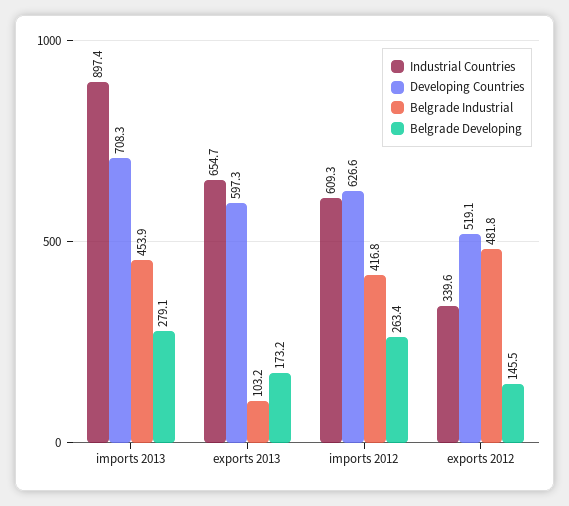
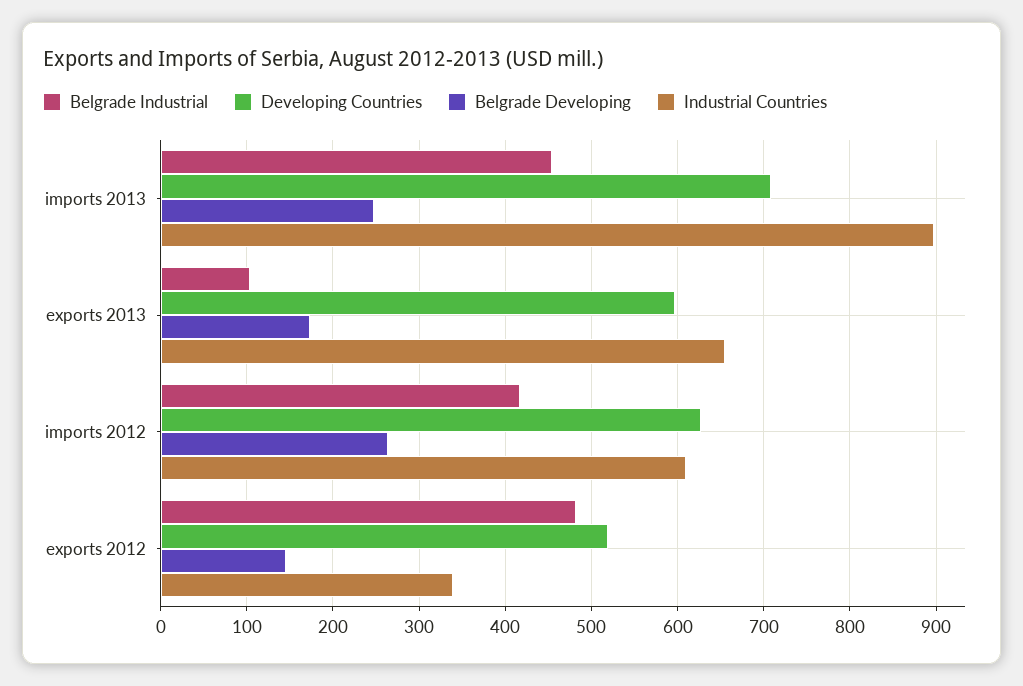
Belgrade Developing, imports 2013: 279.1 -> 250

